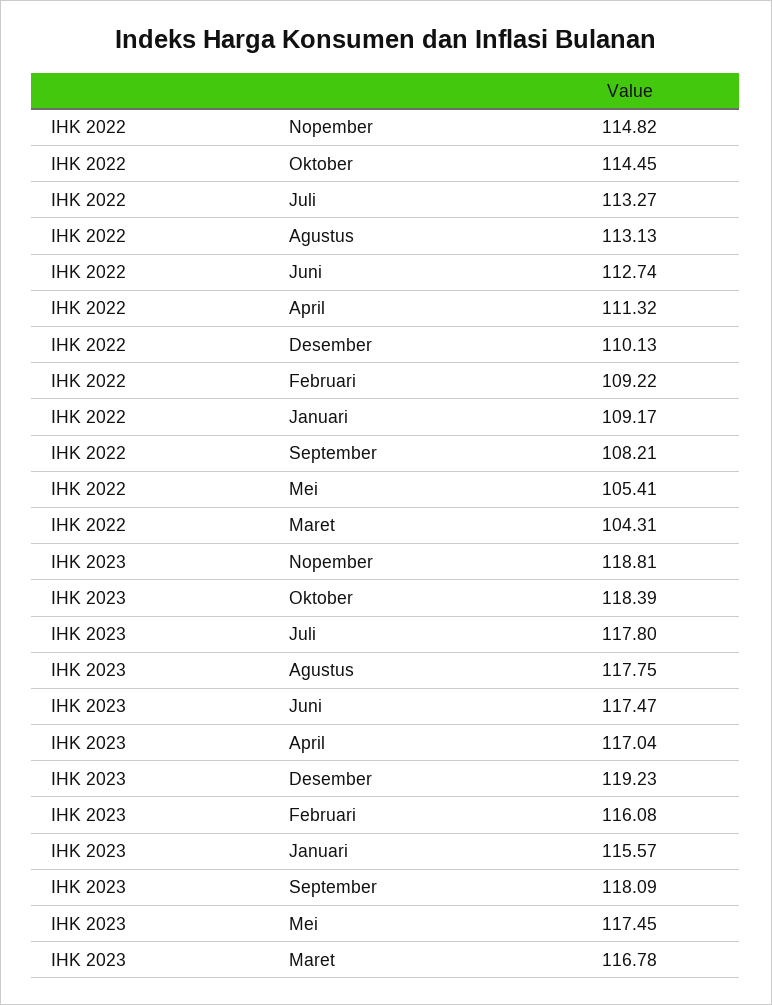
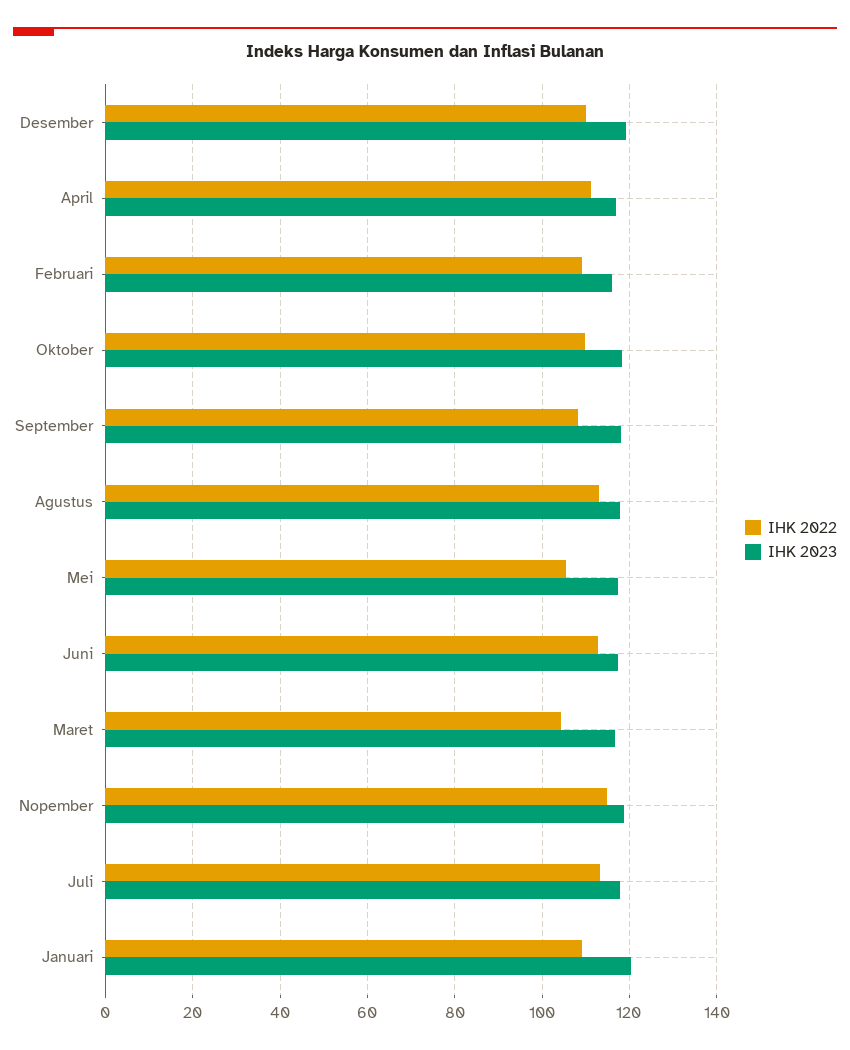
IHK 2022, Oktober: 114.45 -> 110
IHK 2023, Januari: 115.57 -> 120

